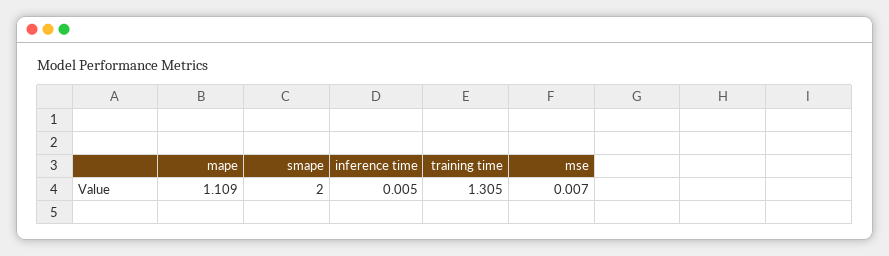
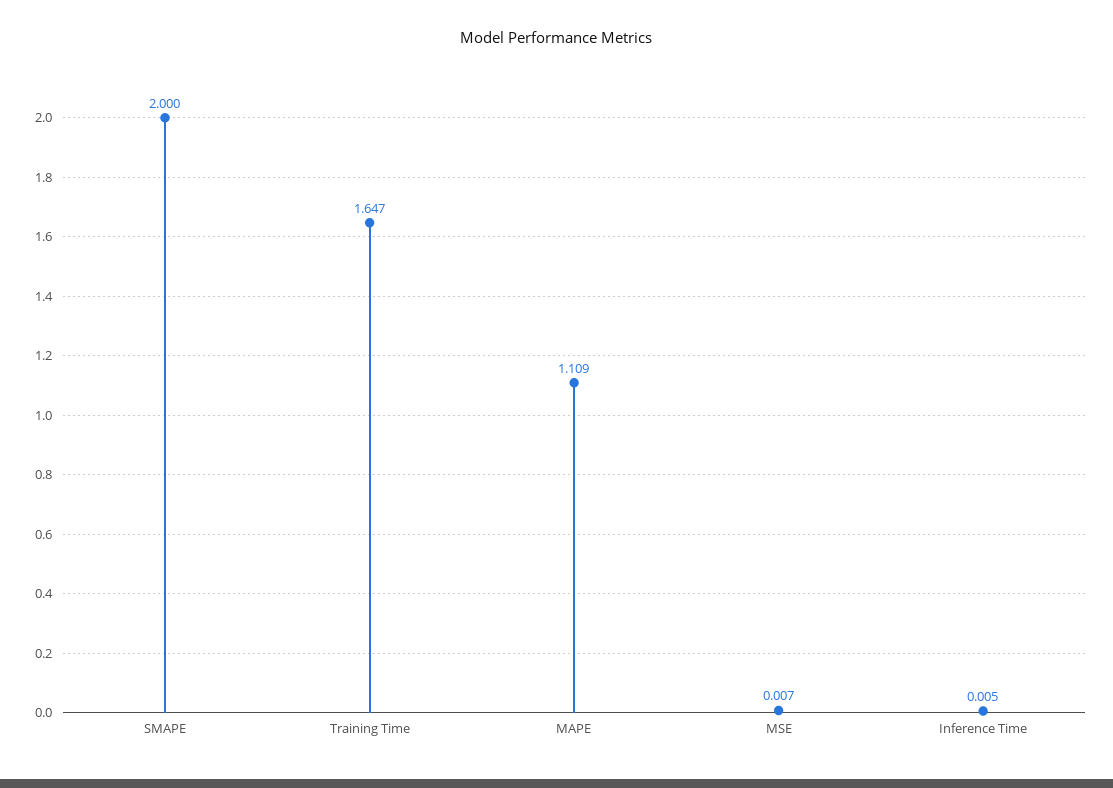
training time: 1.305 -> 1.647

